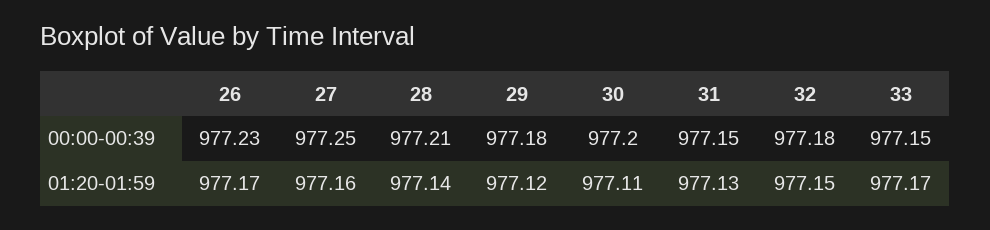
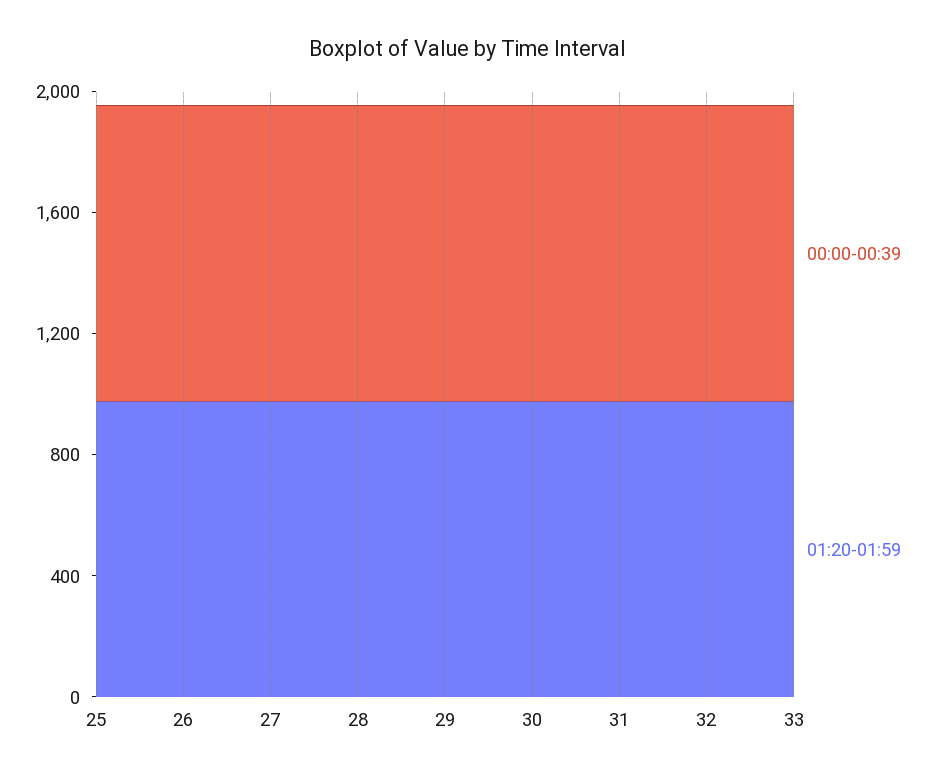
00:00-00:39, 25: none -> 1000
01:20-01:59, 25: none -> 1000

